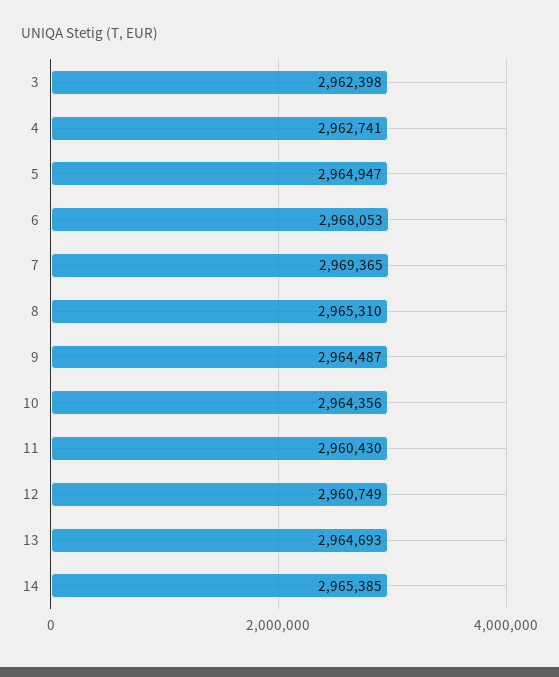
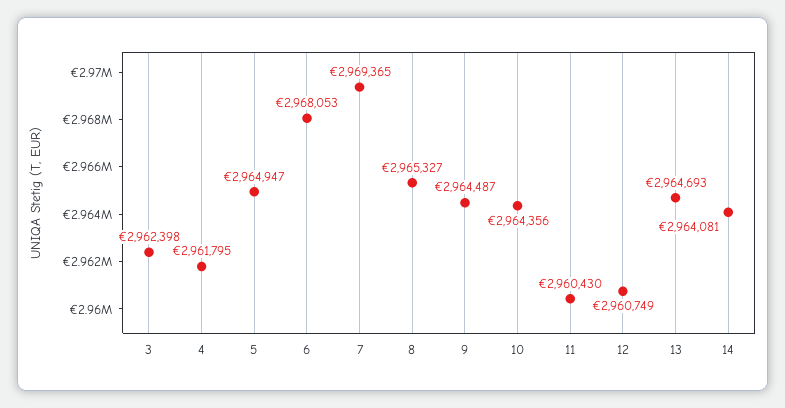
4: 2962741 -> 2961795
8: 2965310 -> 2965327
14: 2965385 -> 2964081

